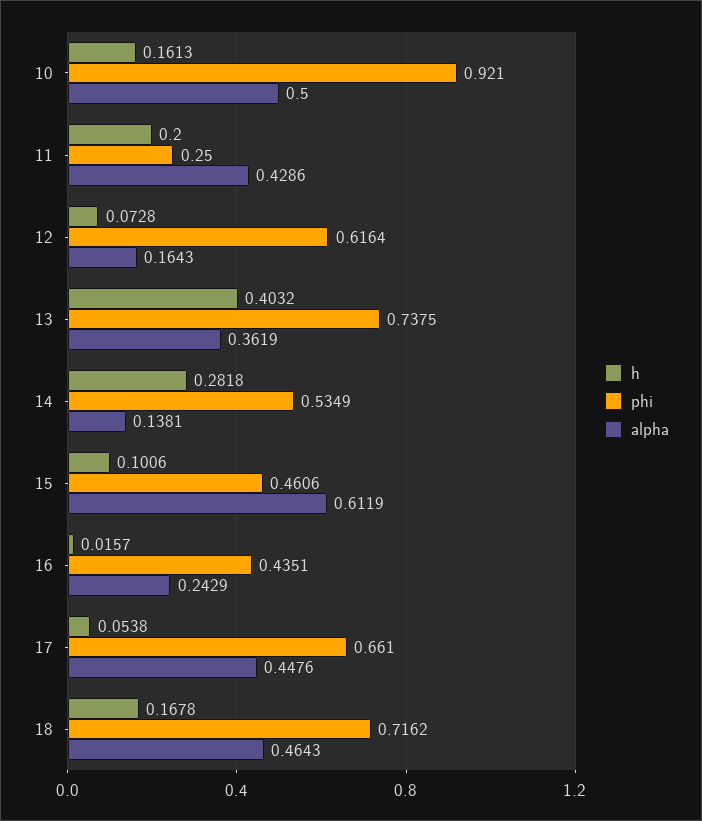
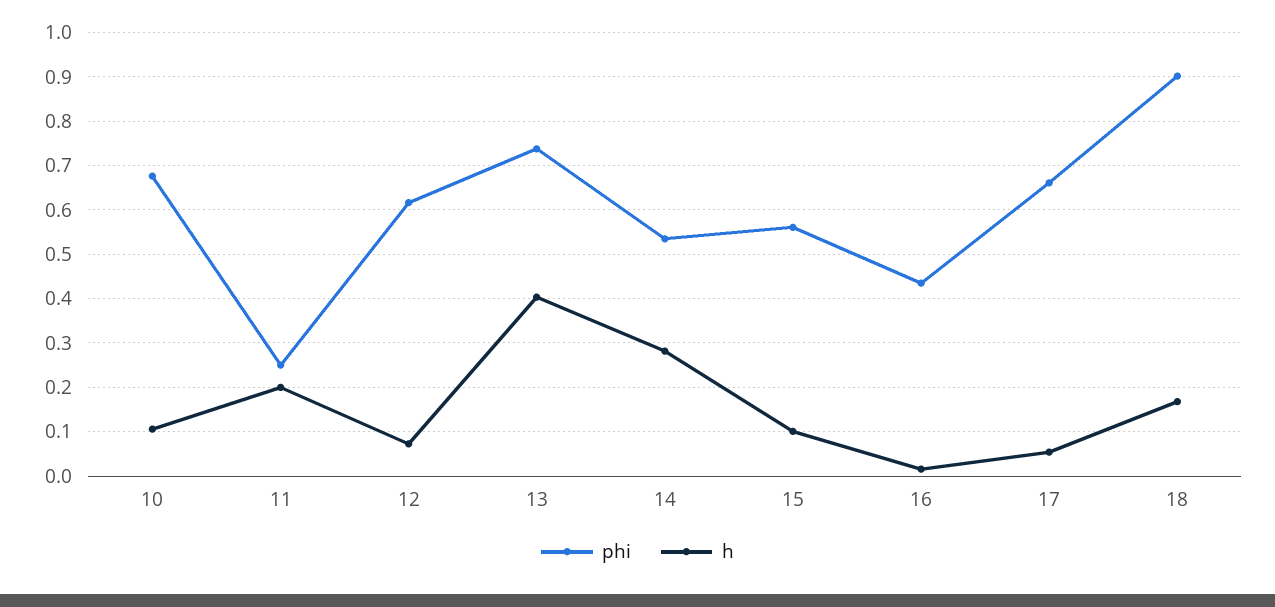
h, 10: 0.1613 -> 0.1
phi, 10: 0.921 -> 0.68
alpha, 10: 0.5 -> none
alpha, 11: 0.4286 -> none
alpha, 12: 0.1643 -> none
alpha, 13: 0.3619 -> none
alpha, 14: 0.1381 -> none
phi, 15: 0.4606 -> 0.56
alpha, 15: 0.6119 -> none
alpha, 16: 0.2429 -> none
alpha, 17: 0.4476 -> none
phi, 18: 0.7162 -> 0.9
alpha, 18: 0.4643 -> none

